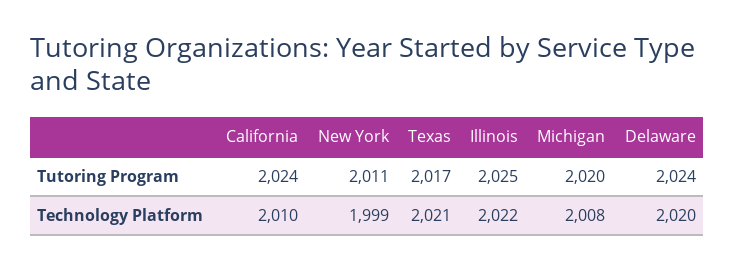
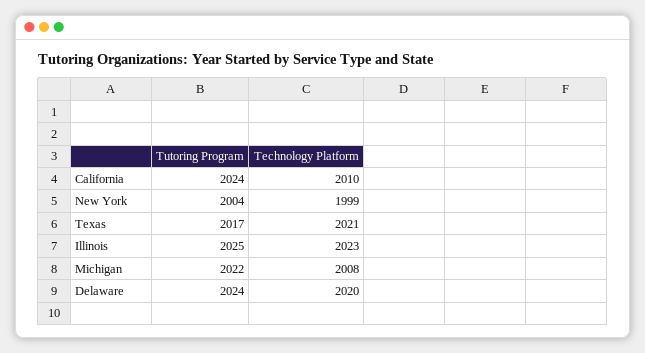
New York, Tutoring Program: 2011 -> 2004
Michigan, Tutoring Program: 2020 -> 2022
Illinois, Technology Platform: 2022 -> 2023

